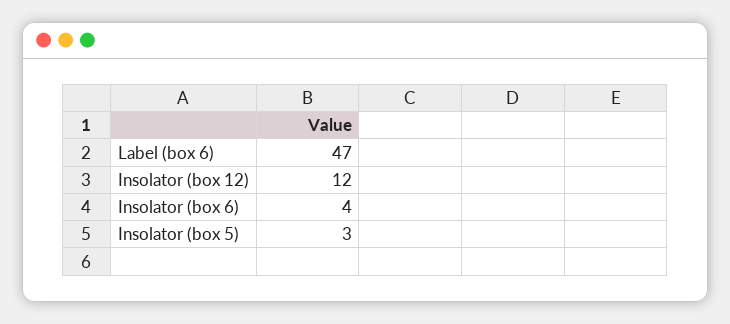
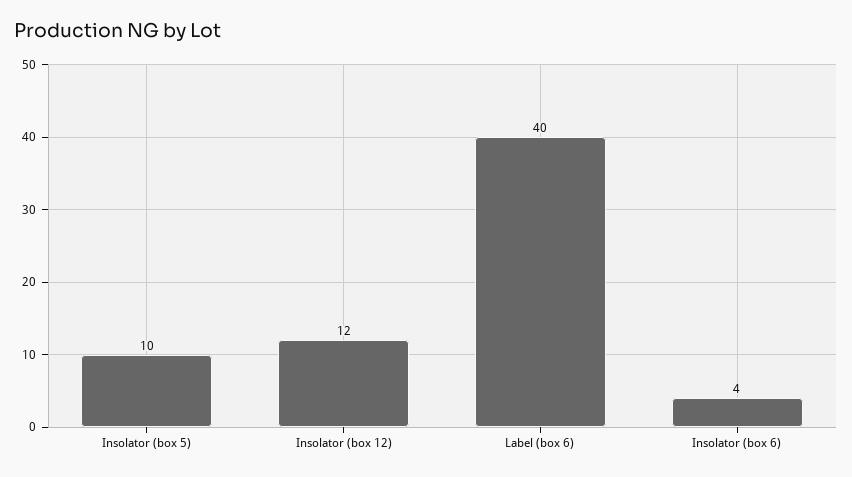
Label (box 6): 47 -> 40
Insolator (box 5): 3 -> 10

